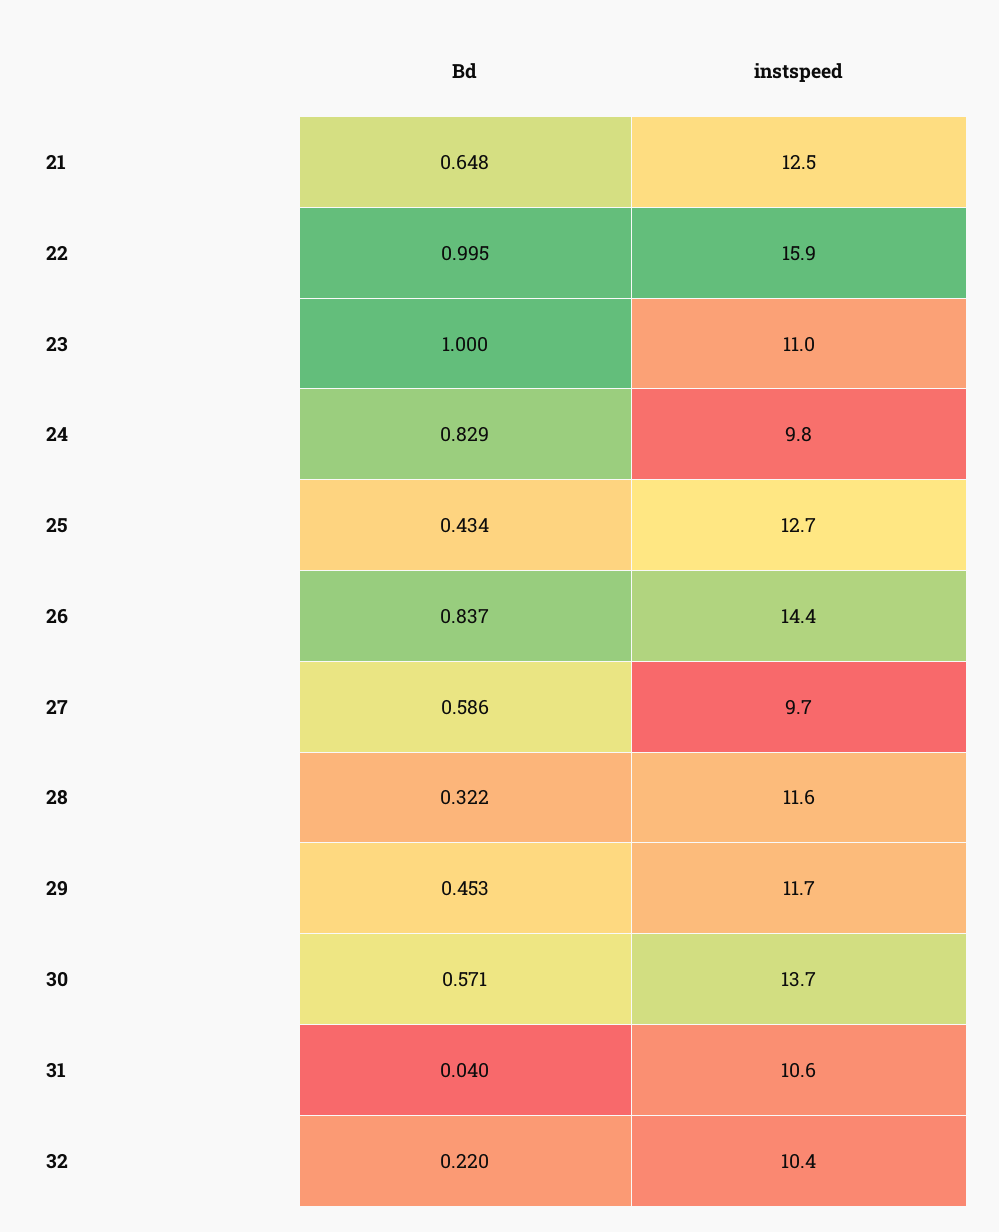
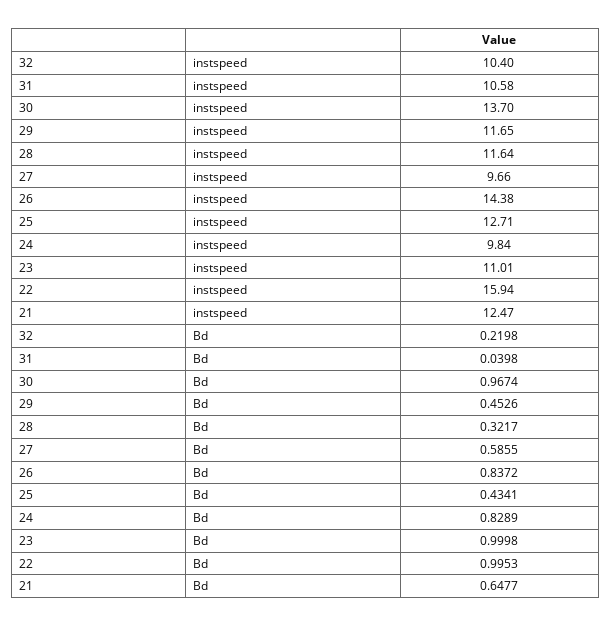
Bd, 30: 0.571 -> 0.9674

